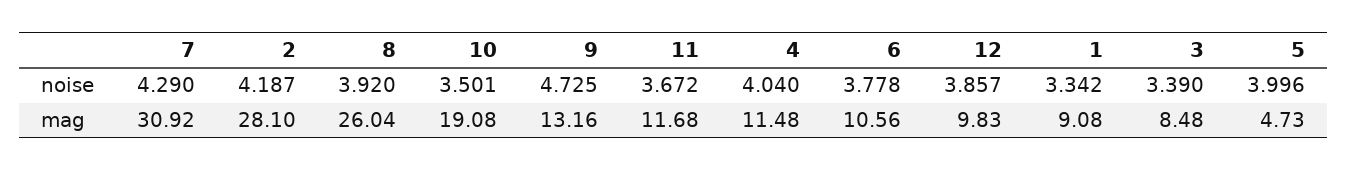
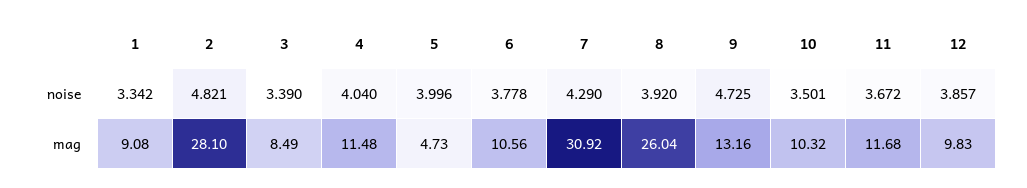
2, noise: 4.187 -> 4.821
10, mag: 19.08 -> 10.32
3, mag: 8.48 -> 8.49

